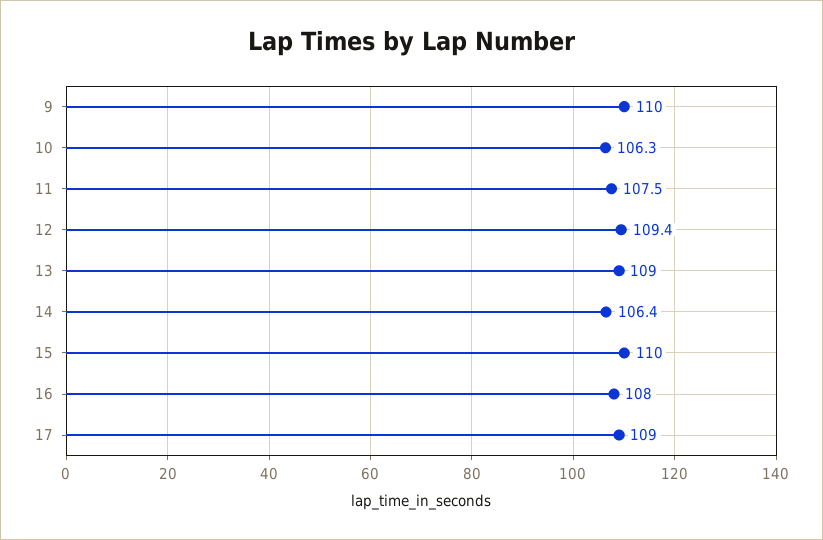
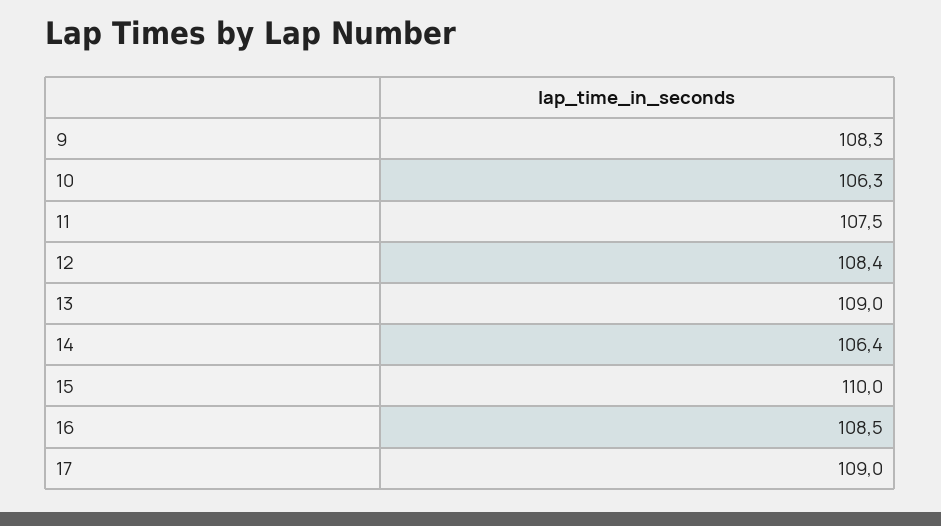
9: 110 -> 108.3
12: 109.4 -> 108.4
16: 108 -> 108.5

